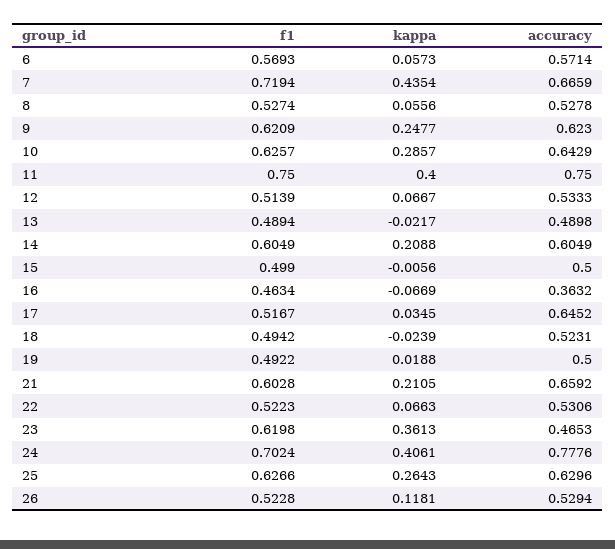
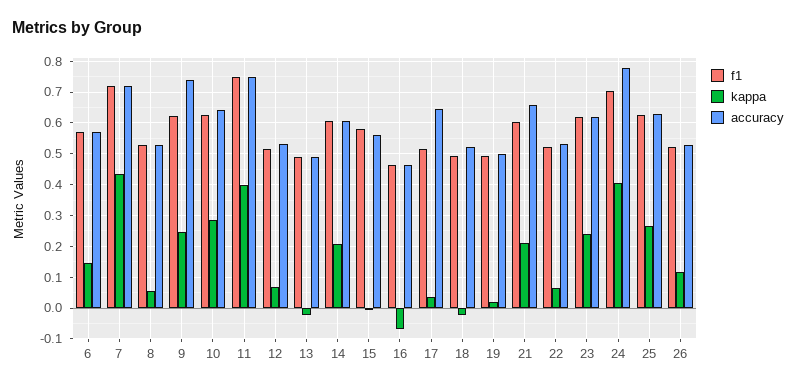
kappa, 6: 0.0573 -> 0.14
accuracy, 7: 0.6659 -> 0.72
accuracy, 9: 0.623 -> 0.74
f1, 15: 0.499 -> 0.58
accuracy, 15: 0.5 -> 0.56
accuracy, 16: 0.3632 -> 0.46
kappa, 23: 0.3613 -> 0.24
accuracy, 23: 0.4653 -> 0.62

